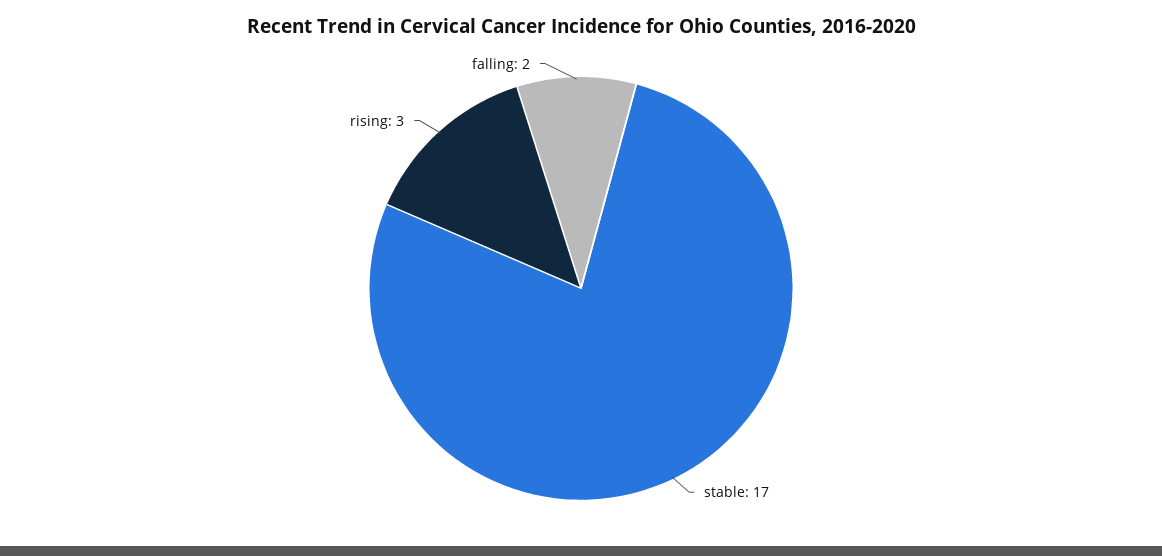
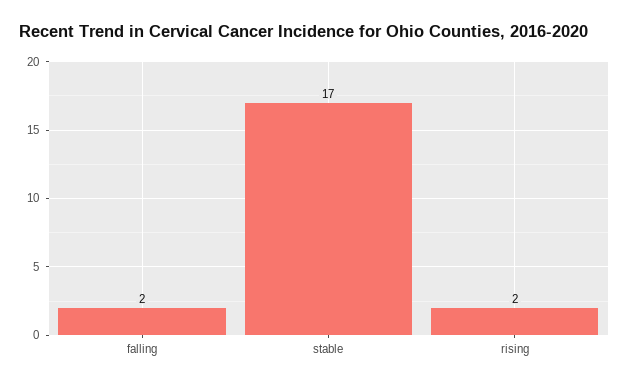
rising: 3 -> 2

